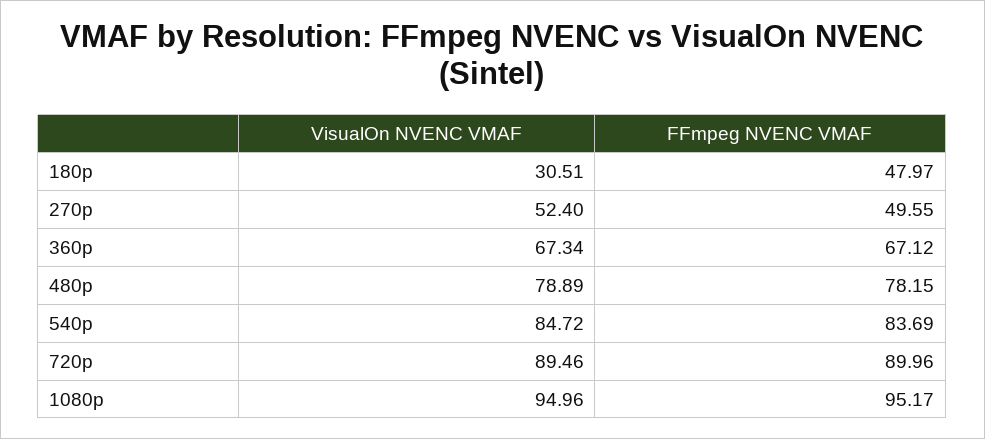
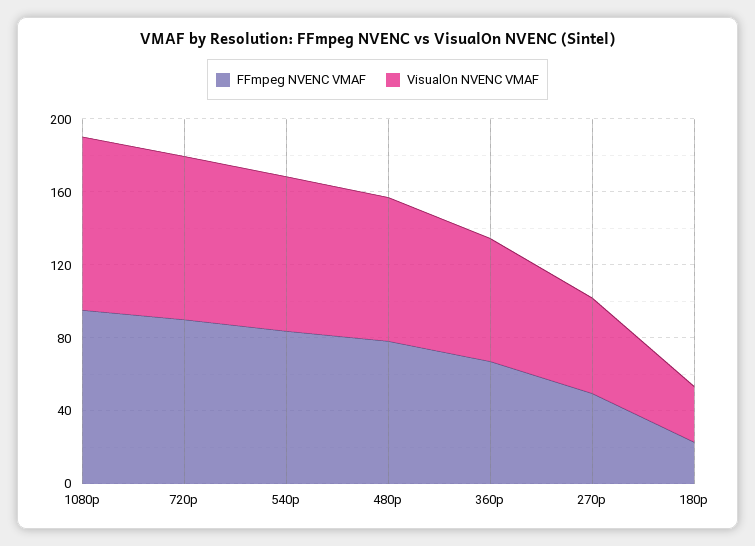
FFmpeg NVENC VMAF, 180p: 47.97 -> 20

